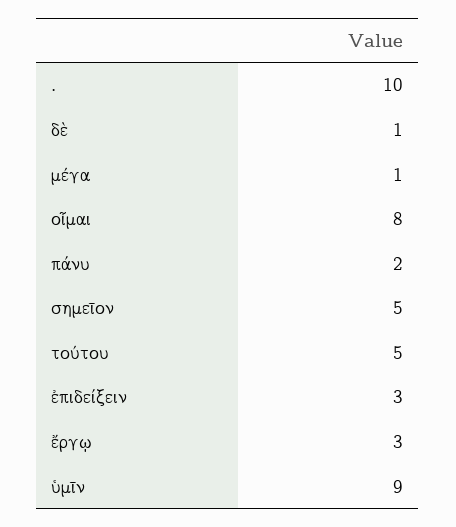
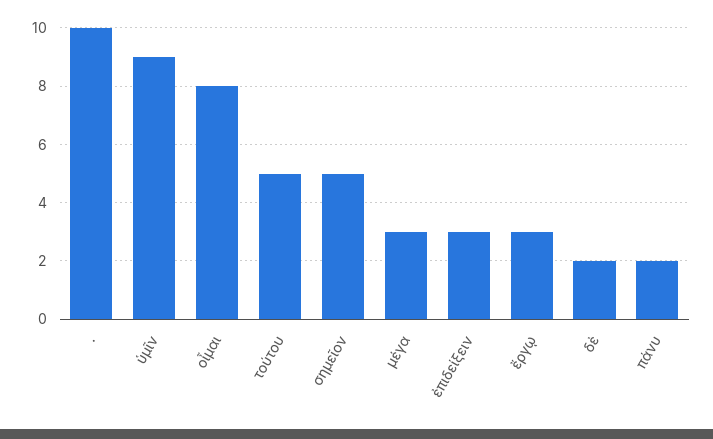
δὲ: 1 -> 2
μέγα: 1 -> 3

